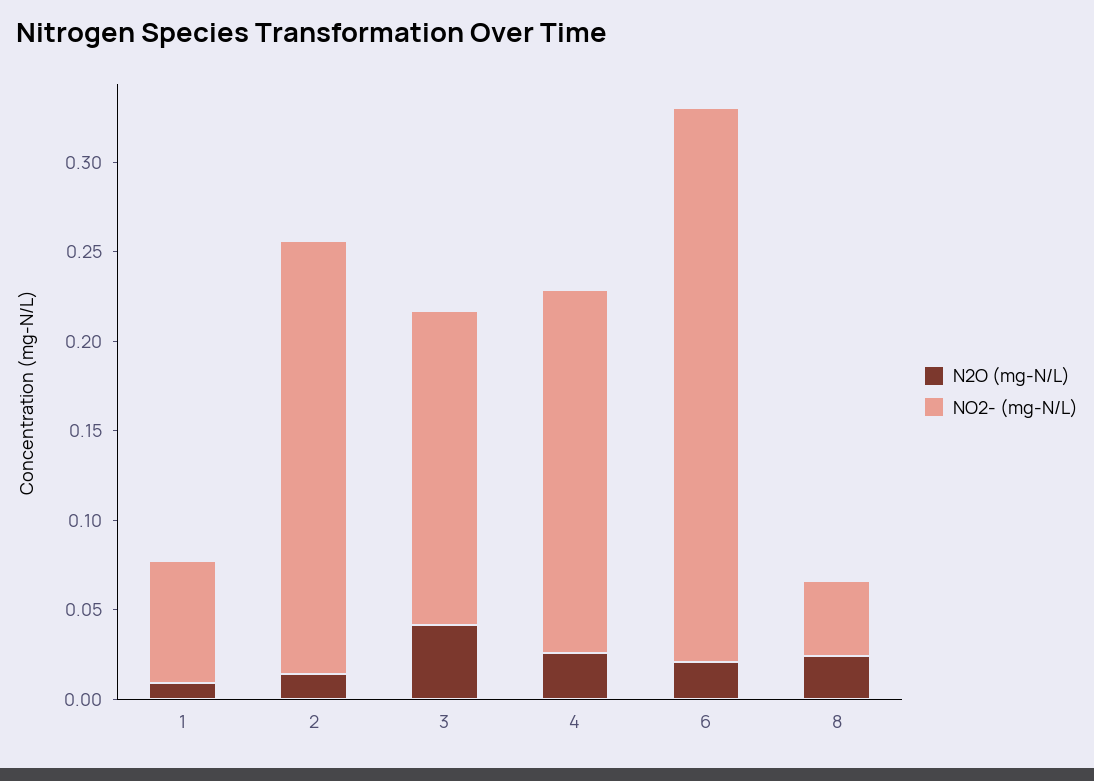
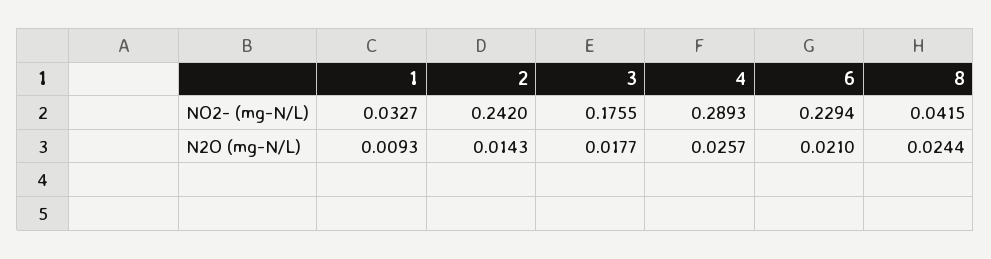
NO2- (mg-N/L), 1: 0.07 -> 0.0327
N2O (mg-N/L), 3: 0.04 -> 0.0177
NO2- (mg-N/L), 4: 0.2 -> 0.2893
NO2- (mg-N/L), 6: 0.31 -> 0.2294

